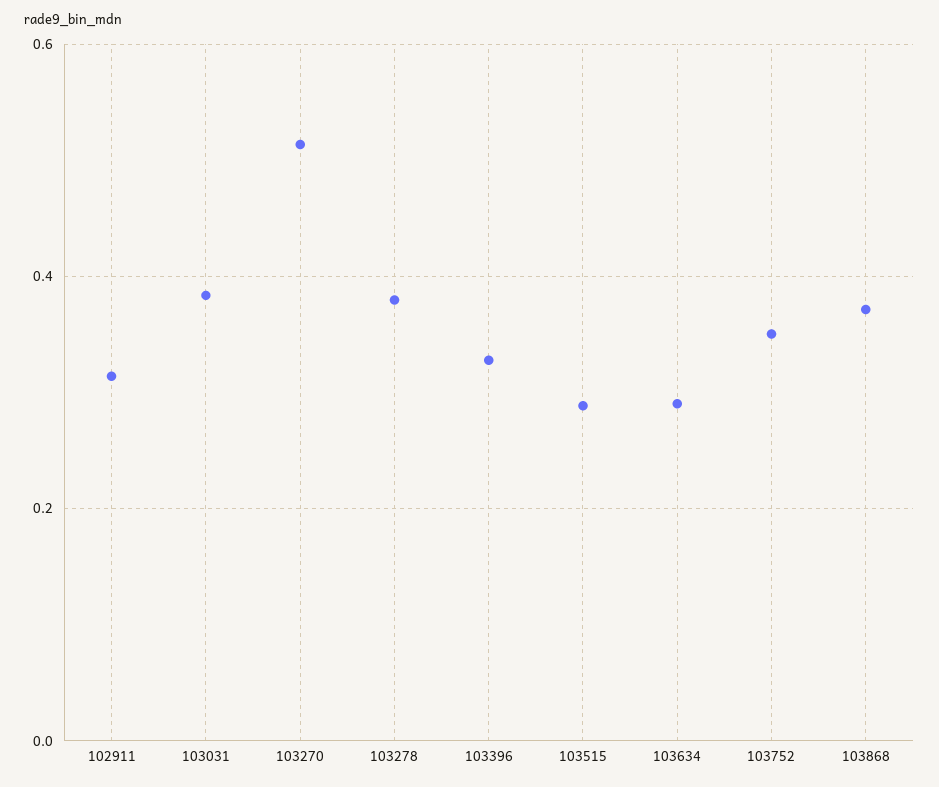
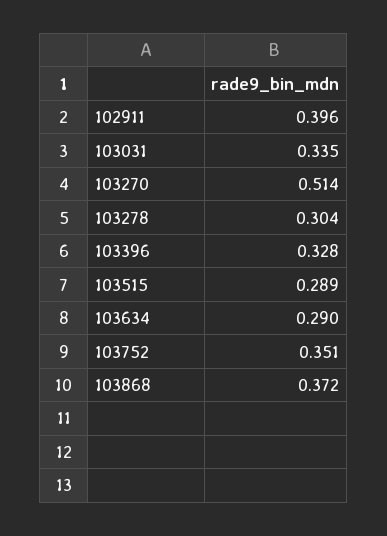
102911: 0.32 -> 0.396
103031: 0.38 -> 0.335
103278: 0.38 -> 0.304

